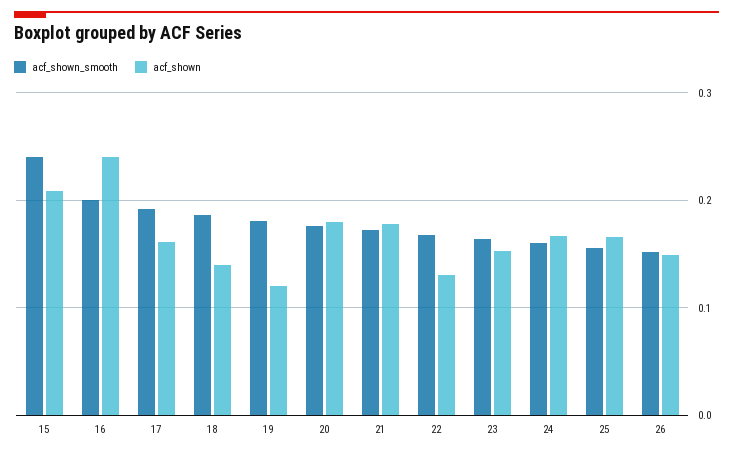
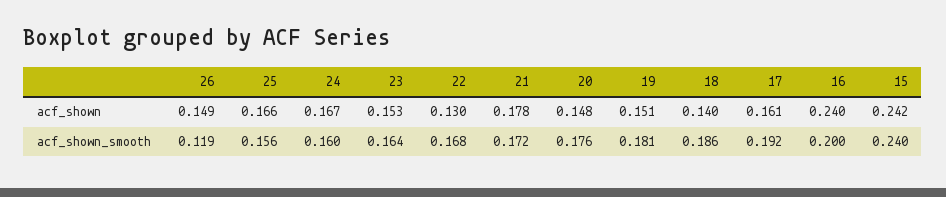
acf_shown, 15: 0.21 -> 0.242
acf_shown, 19: 0.12 -> 0.151
acf_shown, 20: 0.18 -> 0.148
acf_shown_smooth, 26: 0.15 -> 0.119

